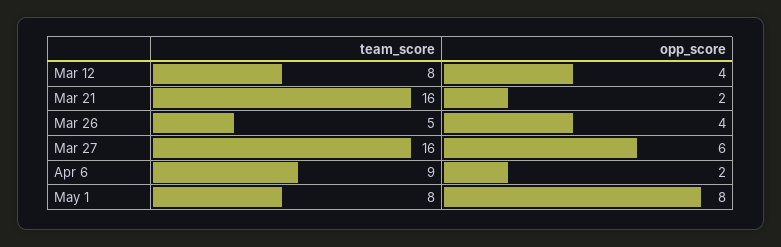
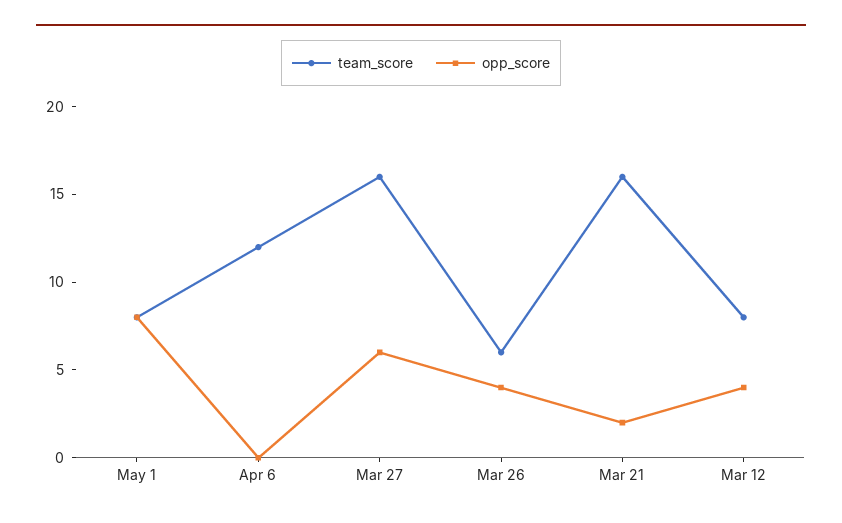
team_score, Mar 26: 5 -> 6
team_score, Apr 6: 9 -> 12
opp_score, Apr 6: 2 -> 0

